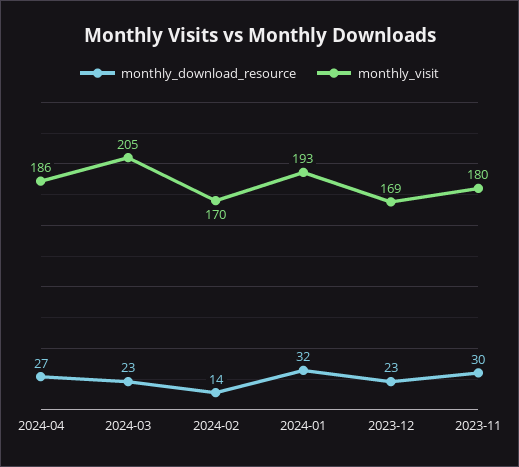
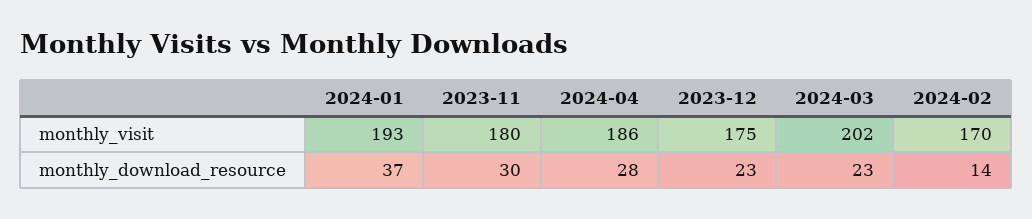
monthly_download_resource, 2024-04: 27 -> 28
monthly_visit, 2024-03: 205 -> 202
monthly_download_resource, 2024-01: 32 -> 37
monthly_visit, 2023-12: 169 -> 175

